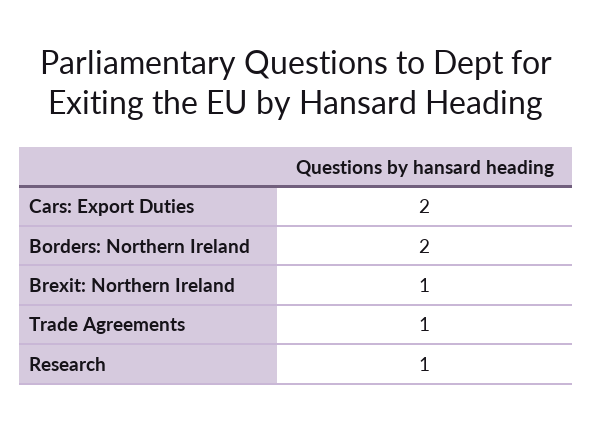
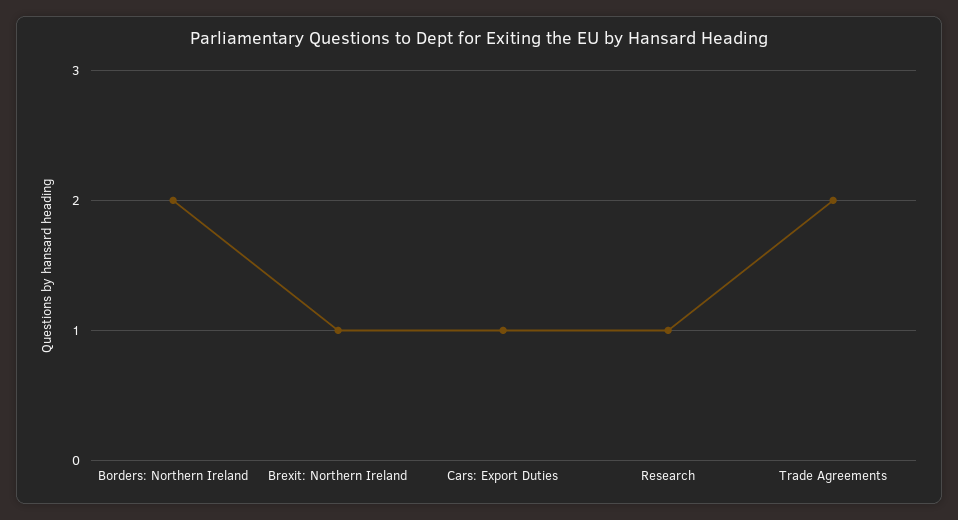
Cars: Export Duties: 2 -> 1
Trade Agreements: 1 -> 2

